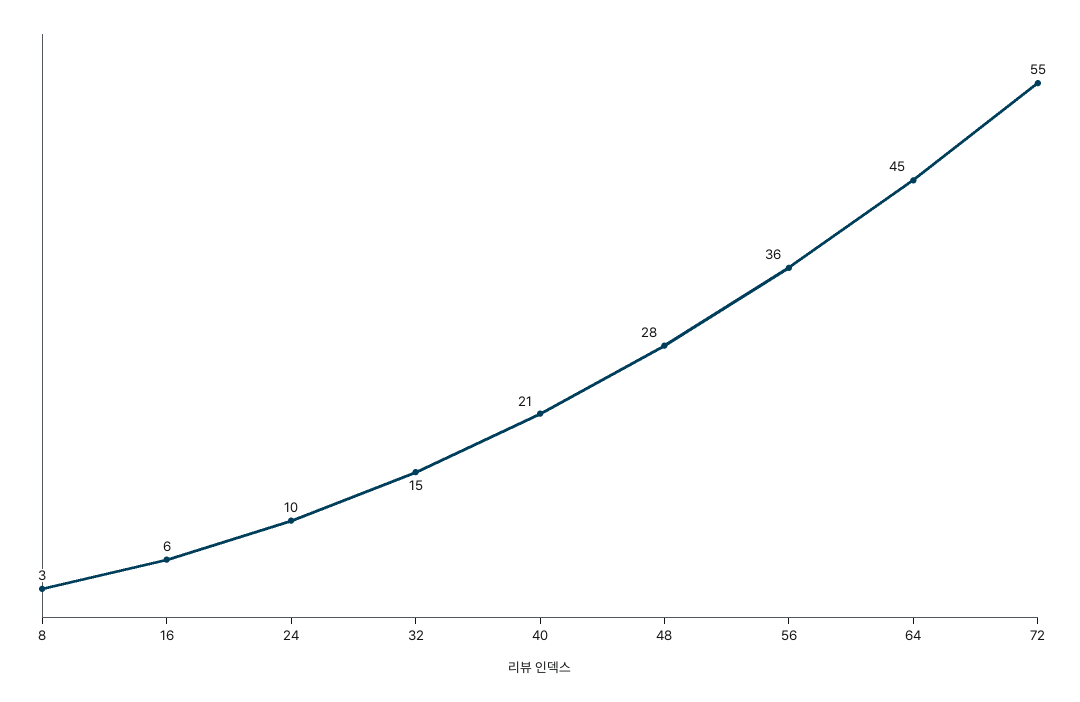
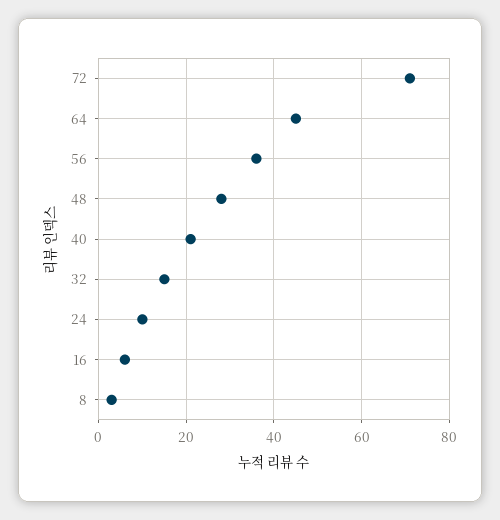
72: 55 -> 70

